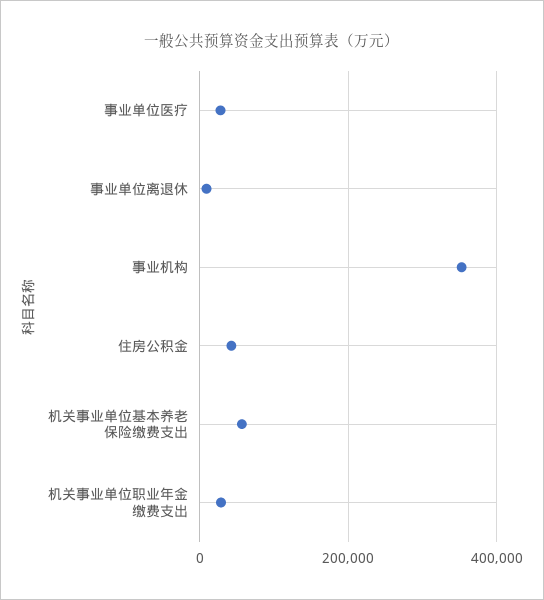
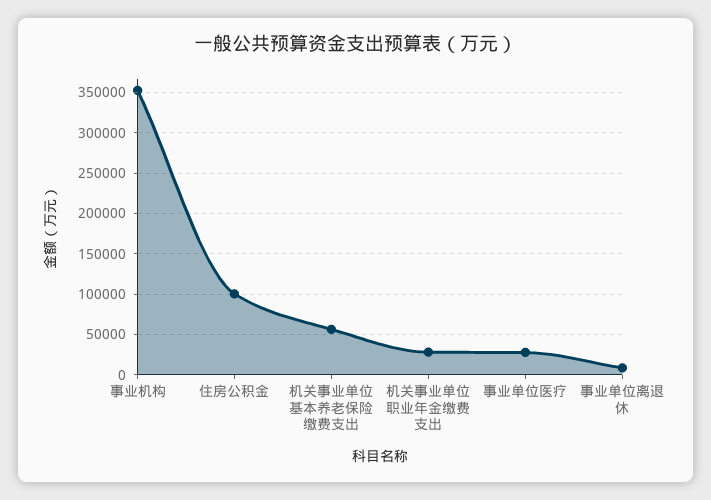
住房公积金: 40000 -> 100000

